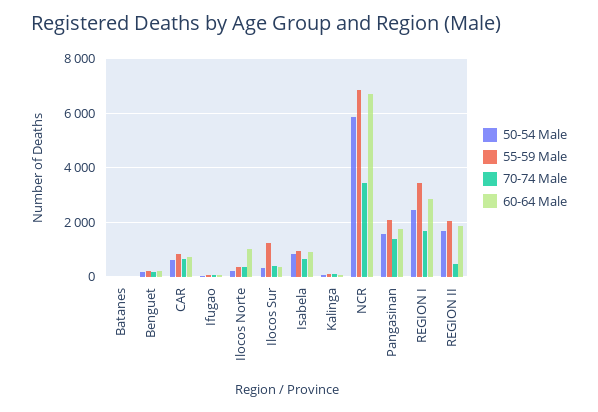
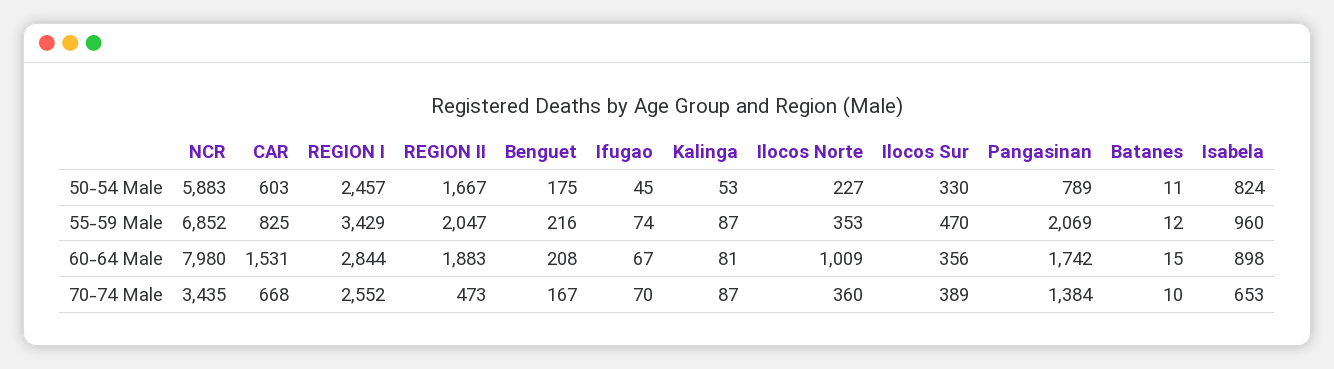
60-64 Male, CAR: 750 -> 1531
55-59 Male, Ilocos Sur: 1250 -> 470
60-64 Male, NCR: 6750 -> 7980
50-54 Male, Pangasinan: 1500 -> 789
70-74 Male, REGION I: 1750 -> 2552

